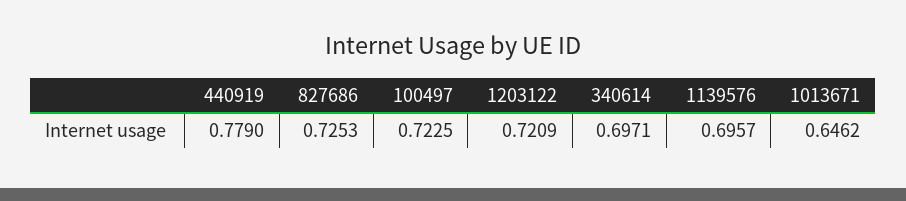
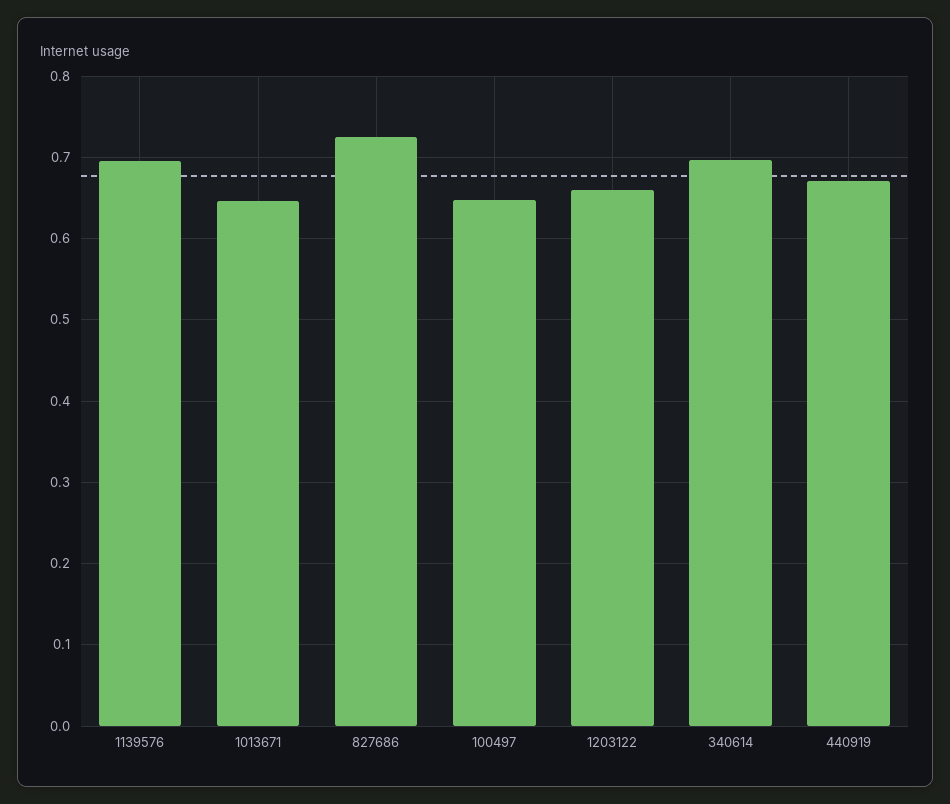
440919: 0.779 -> 0.67
100497: 0.7225 -> 0.65
1203122: 0.7209 -> 0.66

